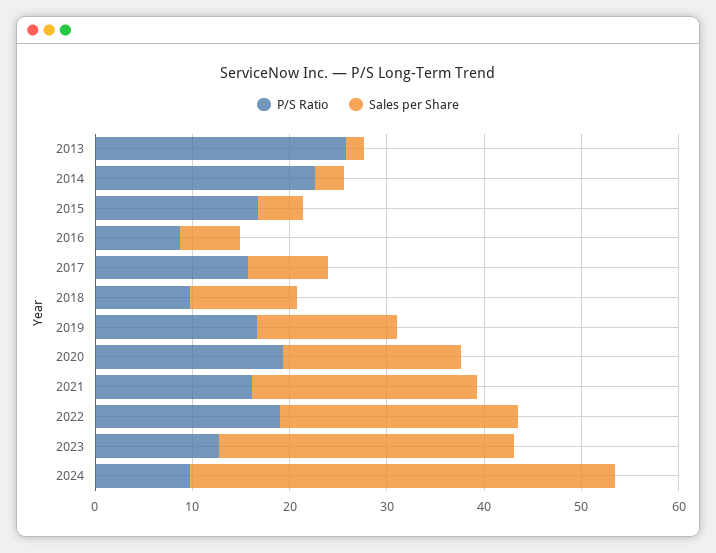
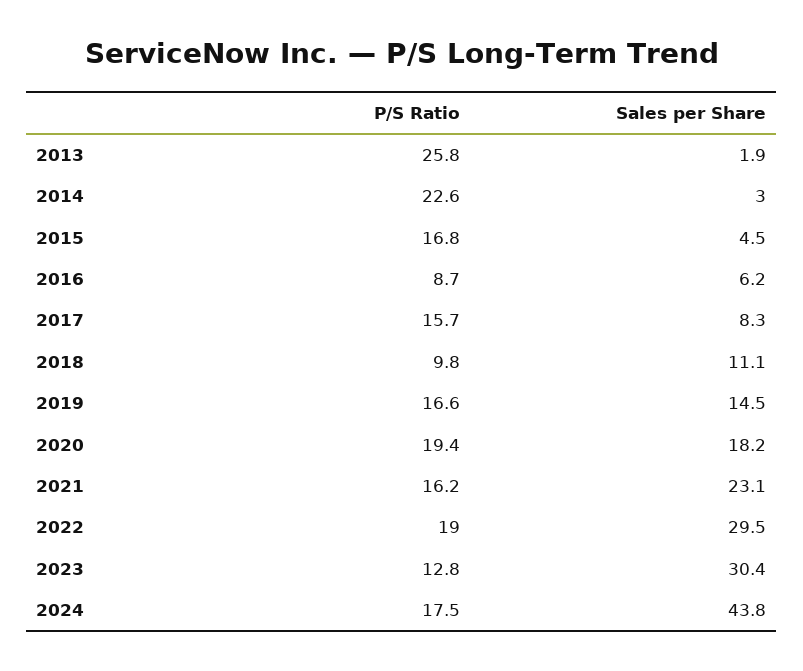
Sales per Share, 2022: 24 -> 29.5
P/S Ratio, 2024: 10 -> 17.5

